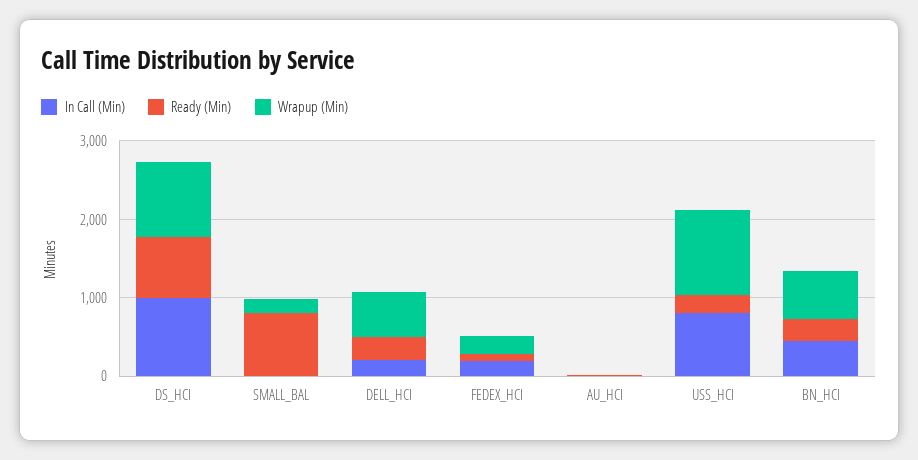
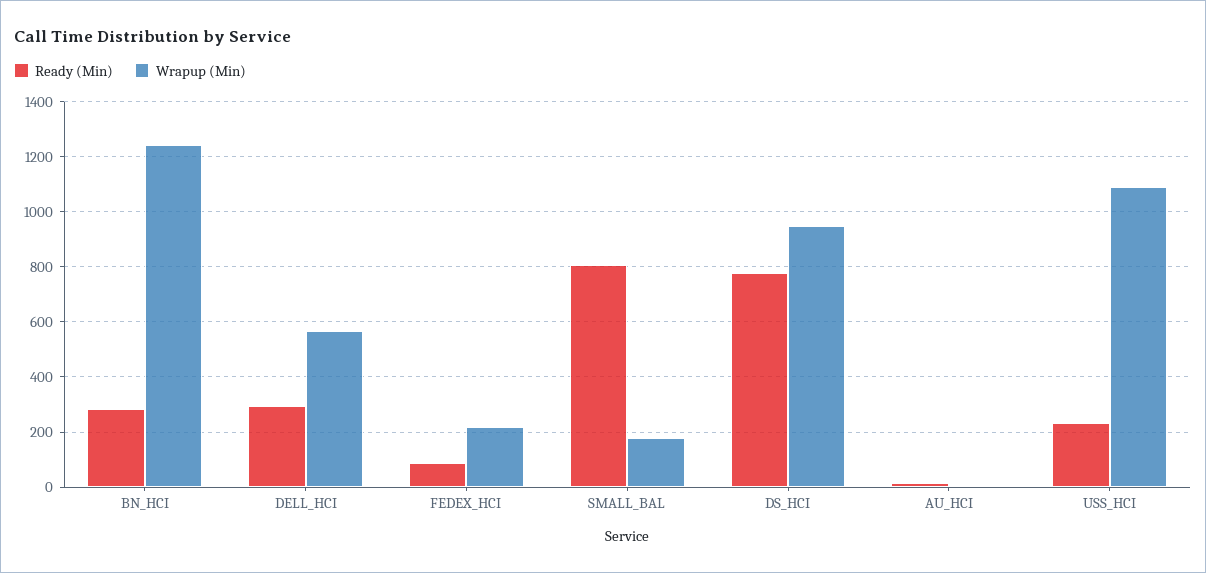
In Call (Min), DS_HCI: 1000 -> none
In Call (Min), SMALL_BAL: 0 -> none
In Call (Min), DELL_HCI: 200 -> none
In Call (Min), FEDEX_HCI: 200 -> none
In Call (Min), AU_HCI: 0 -> none
In Call (Min), USS_HCI: 800 -> none
In Call (Min), BN_HCI: 400 -> none
Wrapup (Min), BN_HCI: 600 -> 1250

